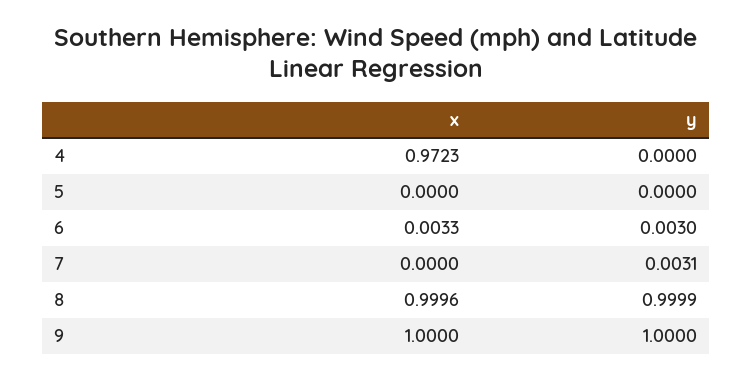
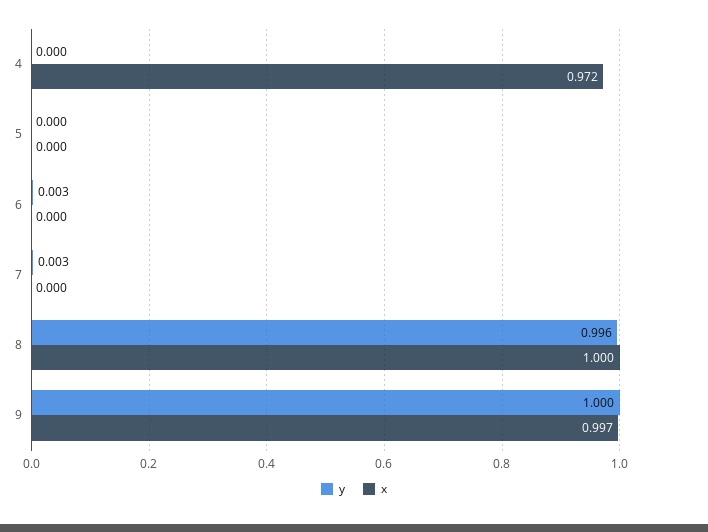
x, 6: 0.0033 -> 0
y, 8: 0.9999 -> 0.996
x, 9: 1 -> 0.997

